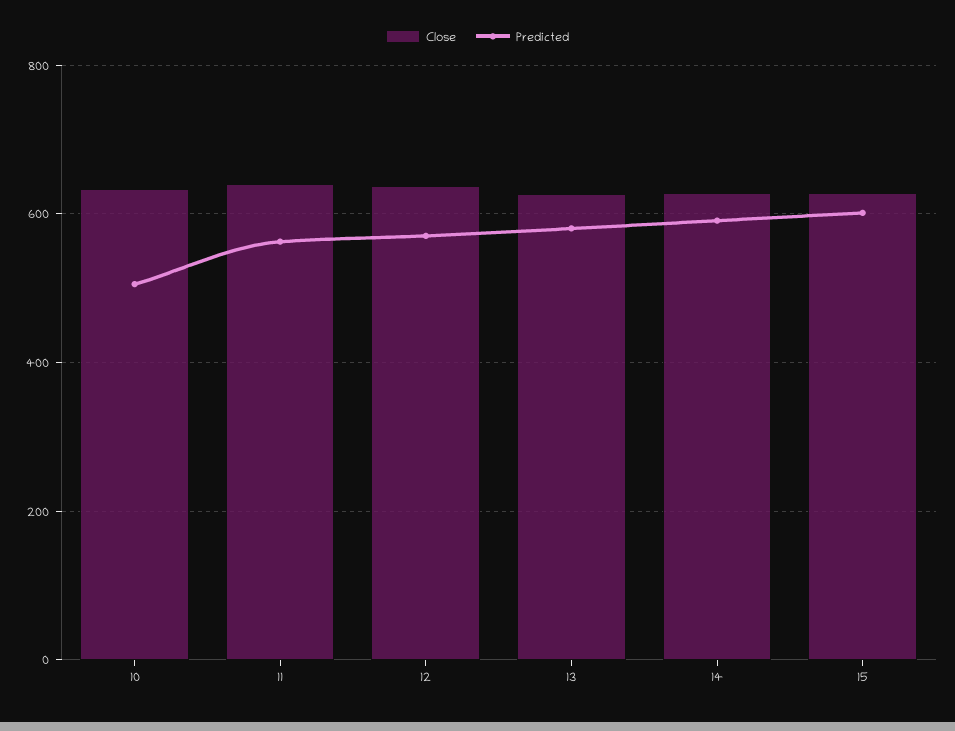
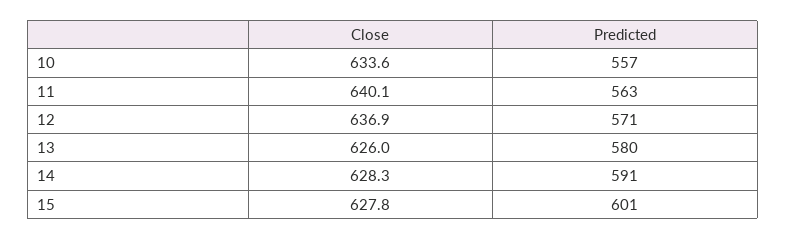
Predicted, 10: 500 -> 557

